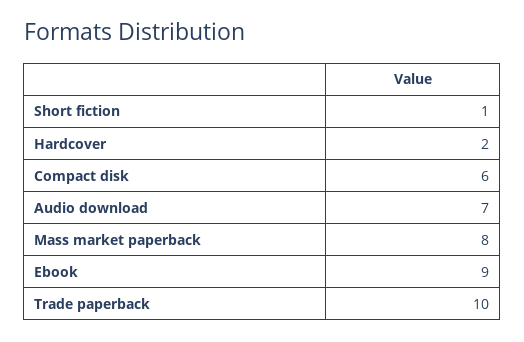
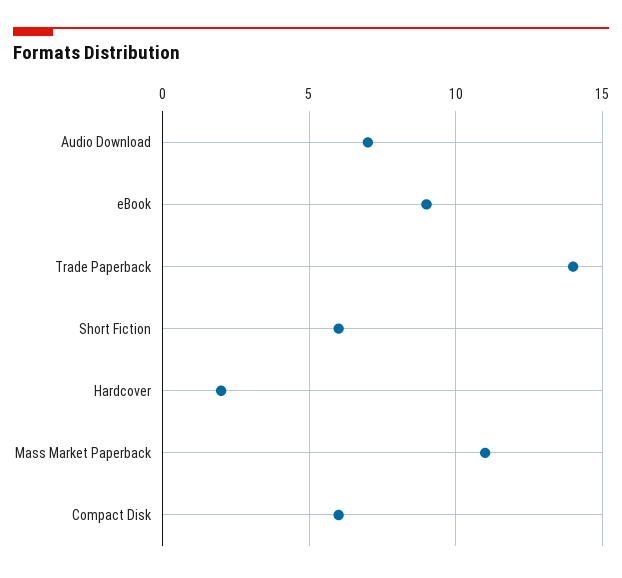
Short fiction: 1 -> 6
Mass market paperback: 8 -> 11
Trade paperback: 10 -> 14

